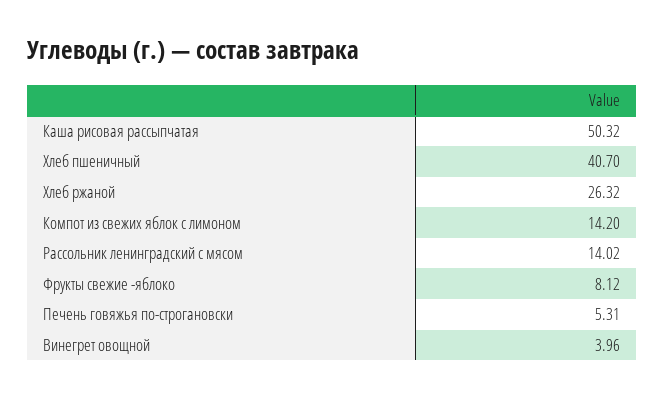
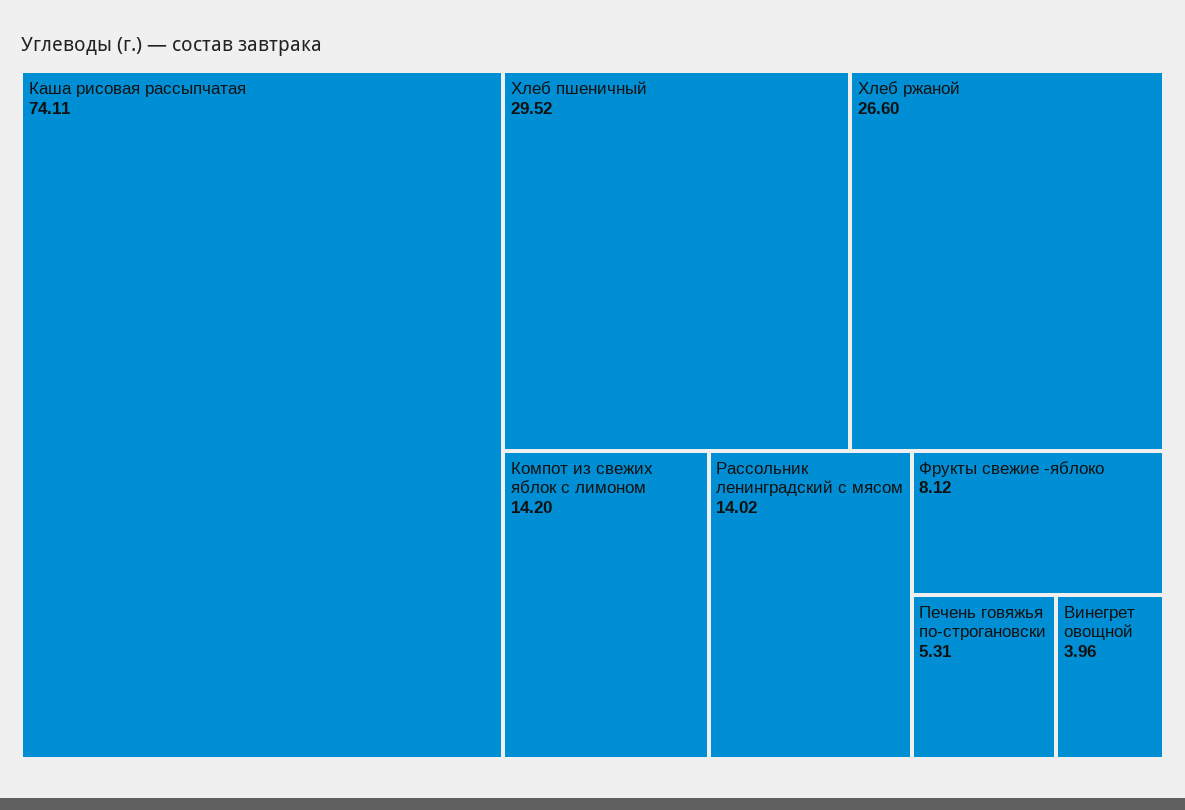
Каша рисовая рассыпчатая: 50.32 -> 74.11
Хлеб пшеничный: 40.7 -> 29.52
Хлеб ржаной: 26.32 -> 26.6

